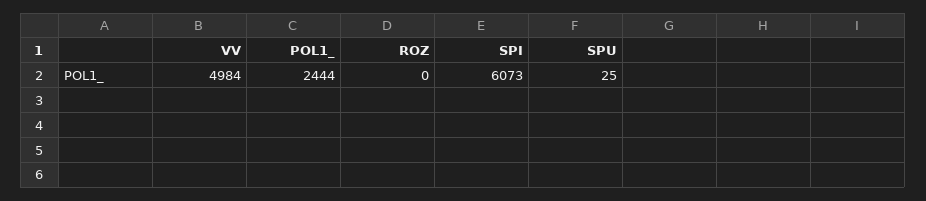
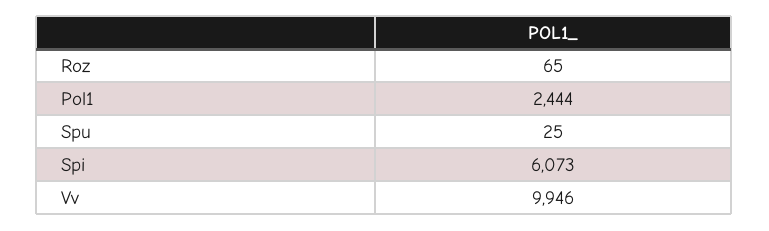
VV: 4984 -> 9946
ROZ: 0 -> 65

